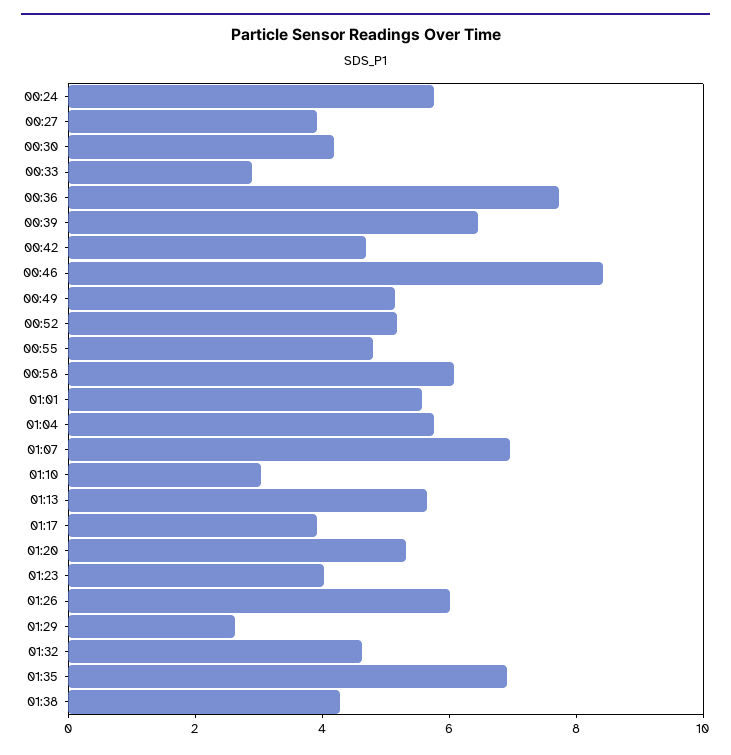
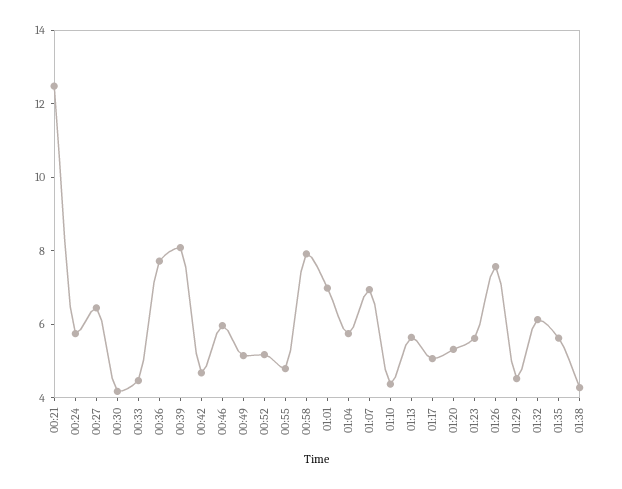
00:27: 4 -> 6.5
00:33: 3 -> 4.5
00:39: 6.5 -> 8
00:46: 8.5 -> 6
00:58: 6 -> 8
01:01: 5.5 -> 7
01:10: 3 -> 4.5
01:17: 4 -> 5
01:23: 4 -> 5.5
01:26: 6 -> 7.5
01:29: 2.5 -> 4.5
01:32: 4.5 -> 6
01:35: 7 -> 5.5
00:21: none -> 12.5

